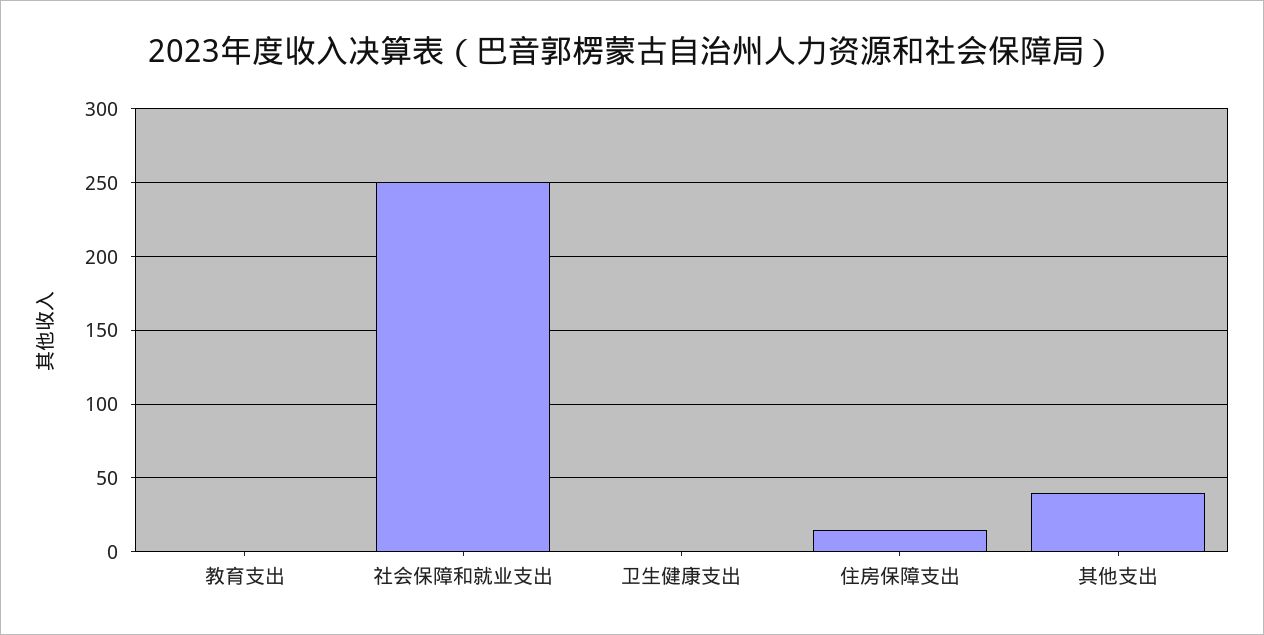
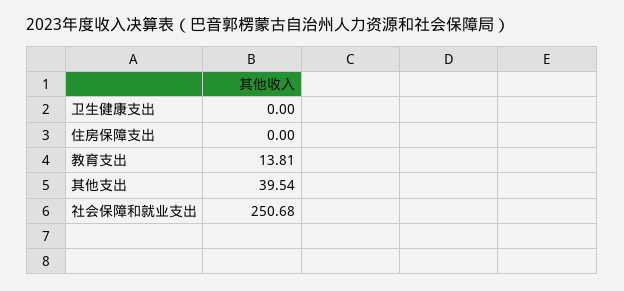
教育支出: 0 -> 13.81
住房保障支出: 15 -> 0

